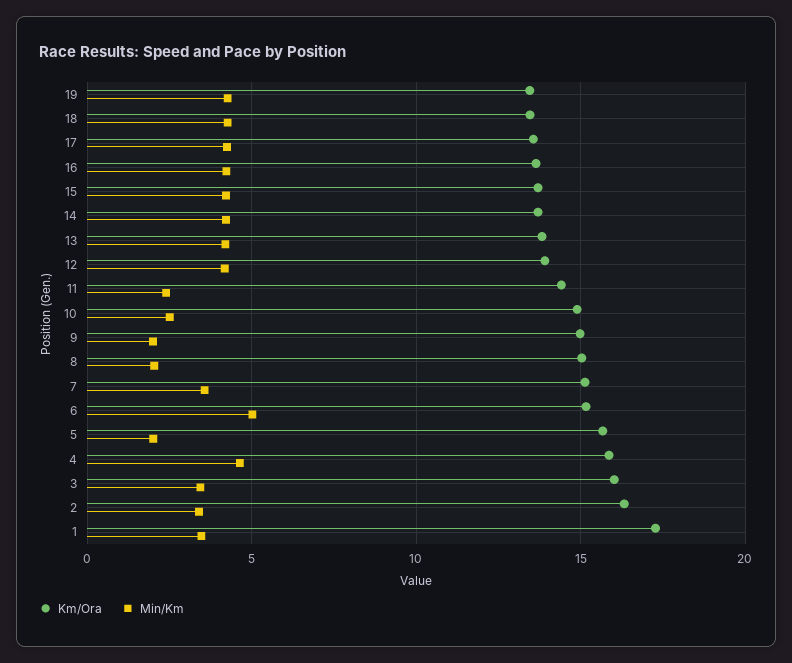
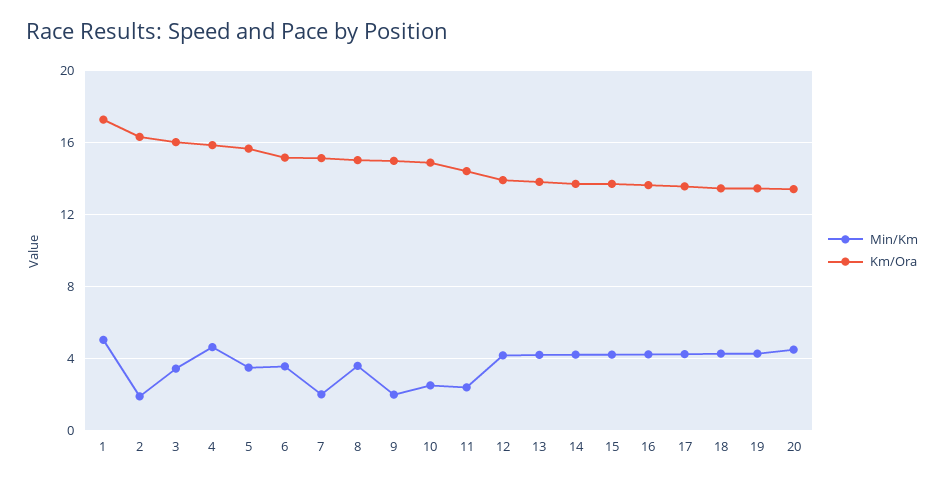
Min/Km, 8: 2 -> 3.5
Min/Km, 7: 3.5 -> 2
Min/Km, 6: 5 -> 3.5
Min/Km, 5: 2 -> 3.5
Min/Km, 2: 3.5 -> 2
Min/Km, 1: 3.5 -> 5
Min/Km, 20: none -> 4.5
Km/Ora, 20: none -> 13.5

